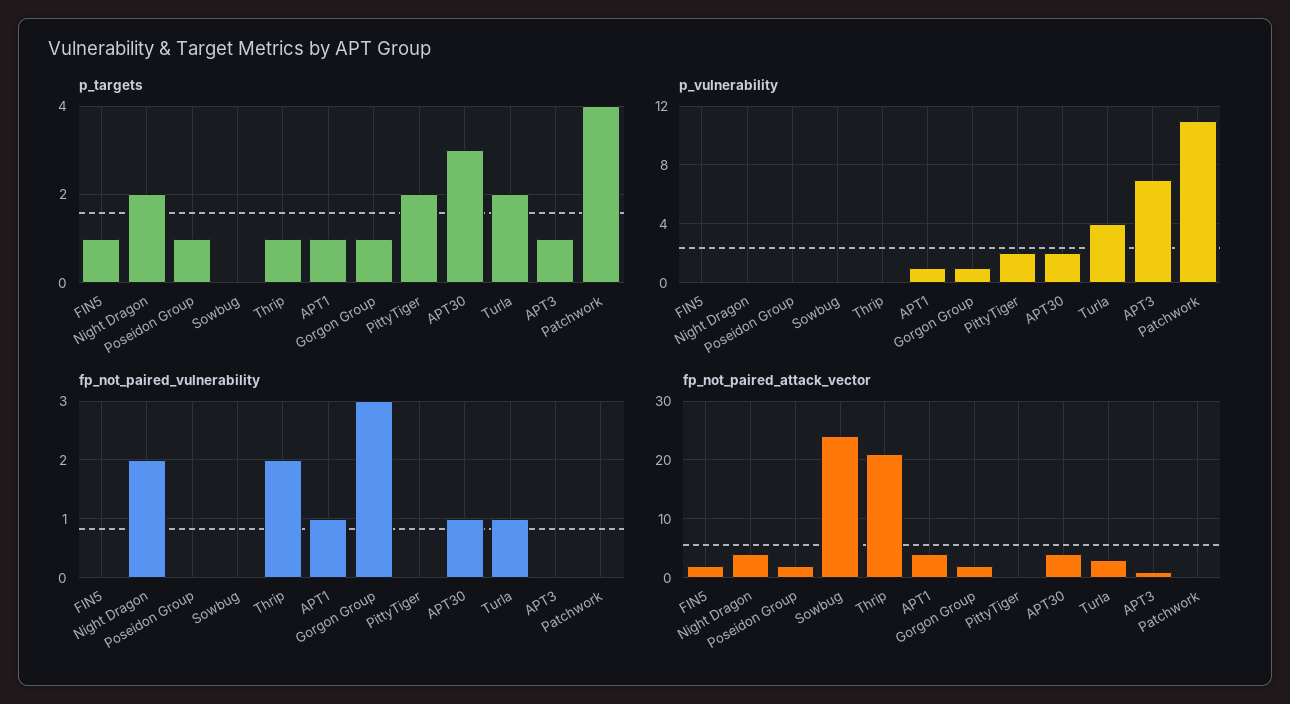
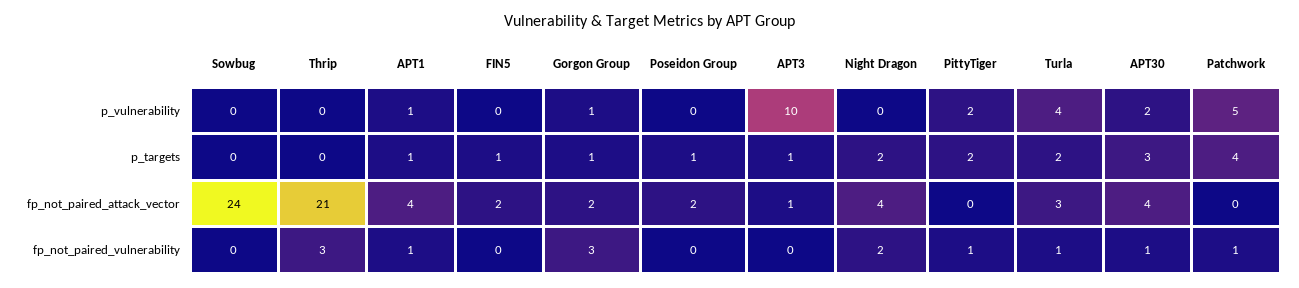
p_targets, Thrip: 1 -> 0
p_vulnerability, APT3: 7 -> 10
p_vulnerability, Patchwork: 11 -> 5
fp_not_paired_vulnerability, Thrip: 2 -> 3
fp_not_paired_vulnerability, PittyTiger: 0 -> 1
fp_not_paired_vulnerability, Patchwork: 0 -> 1

